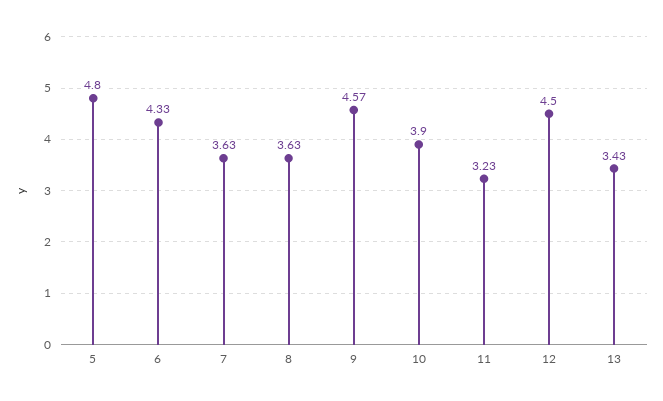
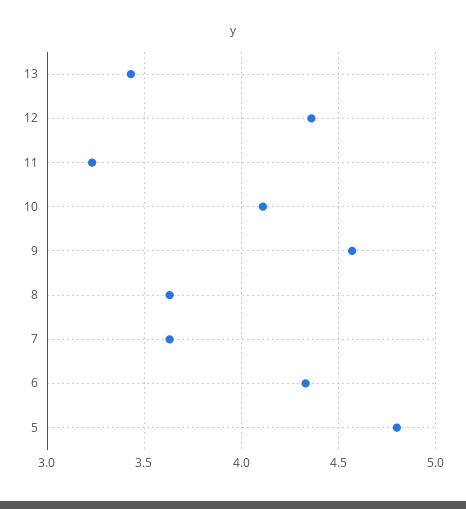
10: 3.9 -> 4.1
12: 4.5 -> 4.35

